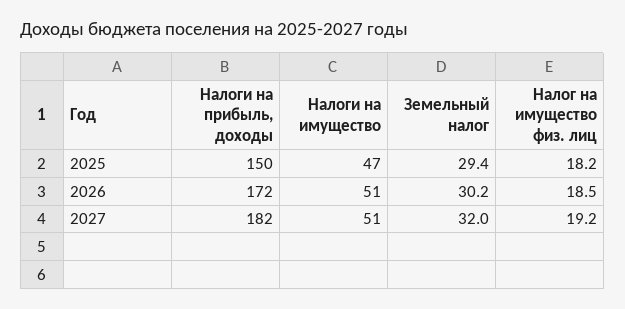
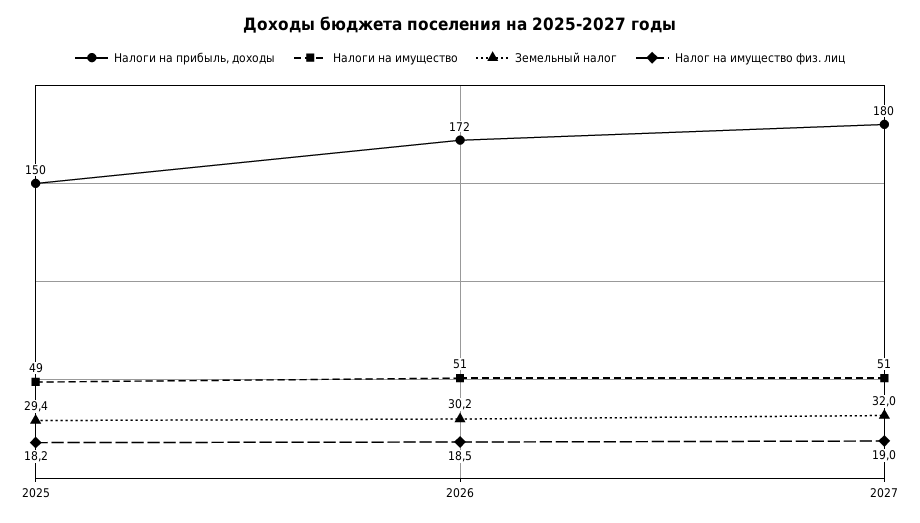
Налоги на имущество, 2025: 47 -> 49
Налоги на прибыль, доходы, 2027: 182 -> 180
Налог на имущество физ. лиц, 2027: 19.2 -> 19

